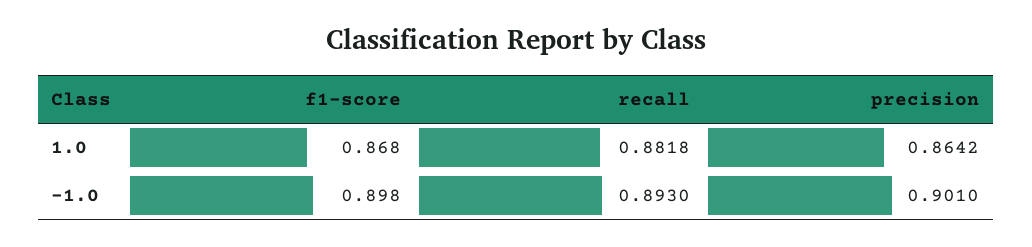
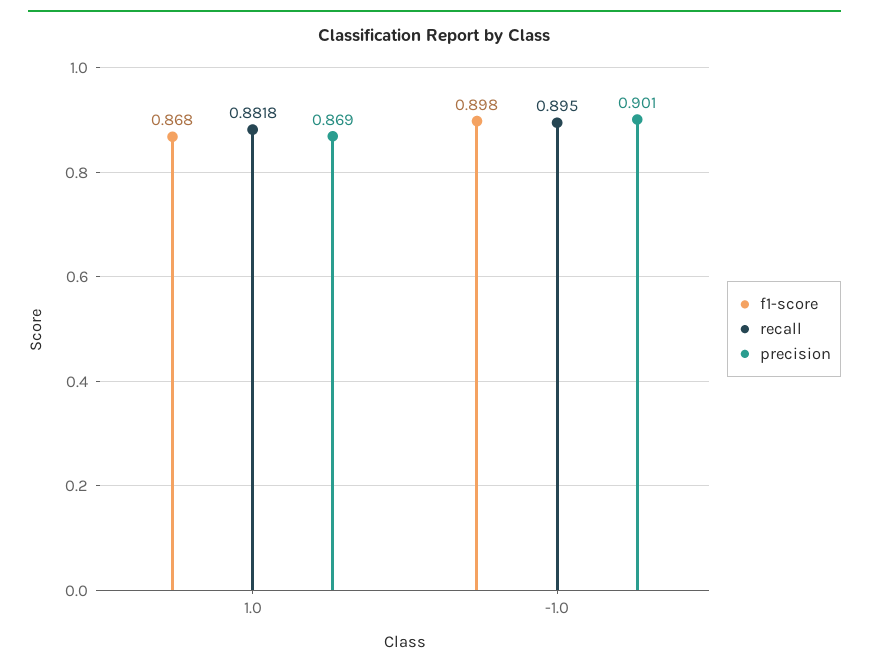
precision, 1.0: 0.8642 -> 0.869
recall, -1.0: 0.893 -> 0.895

